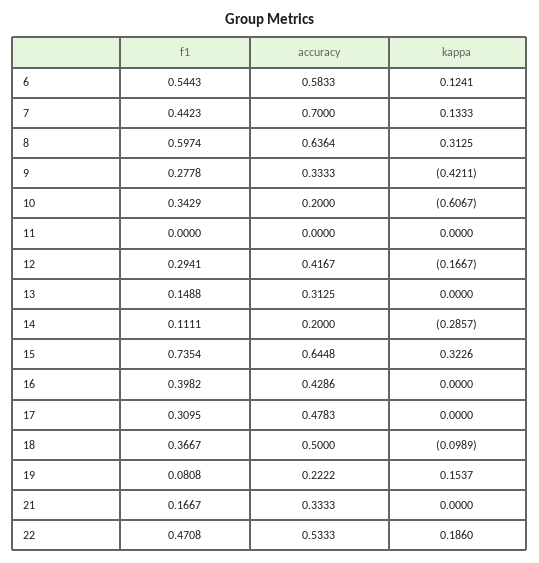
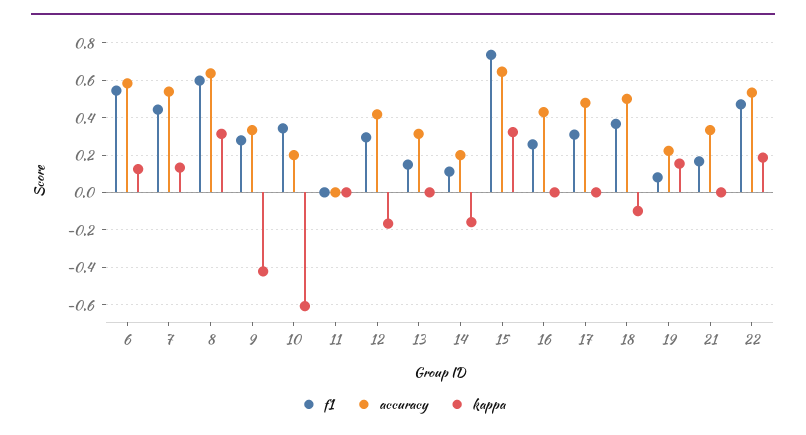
accuracy, 7: 0.7 -> 0.55
kappa, 14: -0.2857 -> -0.15
f1, 16: 0.3982 -> 0.25

